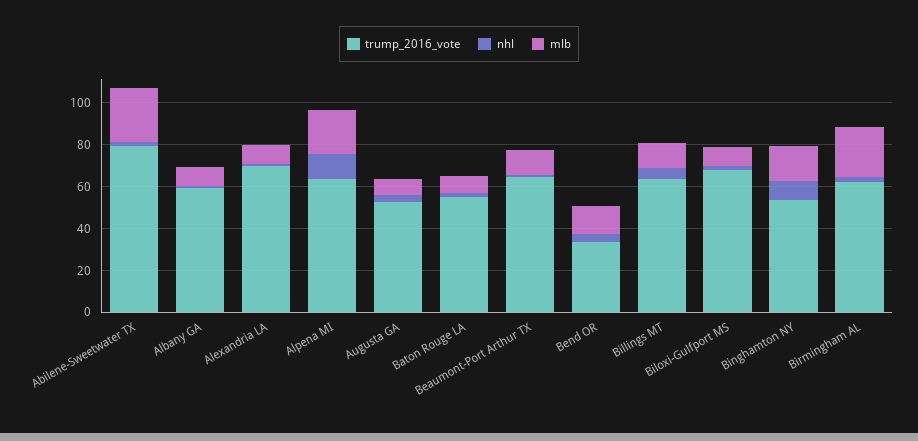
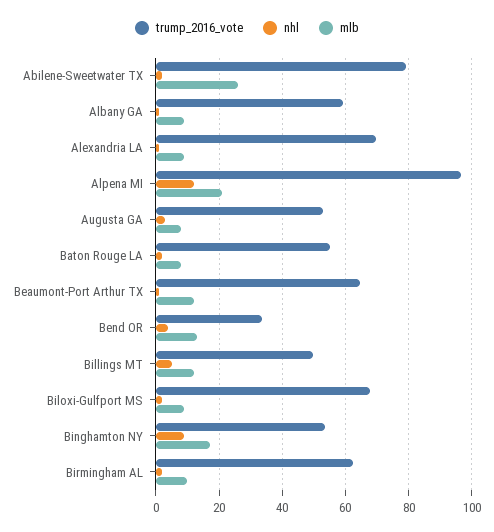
trump_2016_vote, Alpena MI: 65 -> 96
trump_2016_vote, Billings MT: 65 -> 50
mlb, Birmingham AL: 25 -> 10

